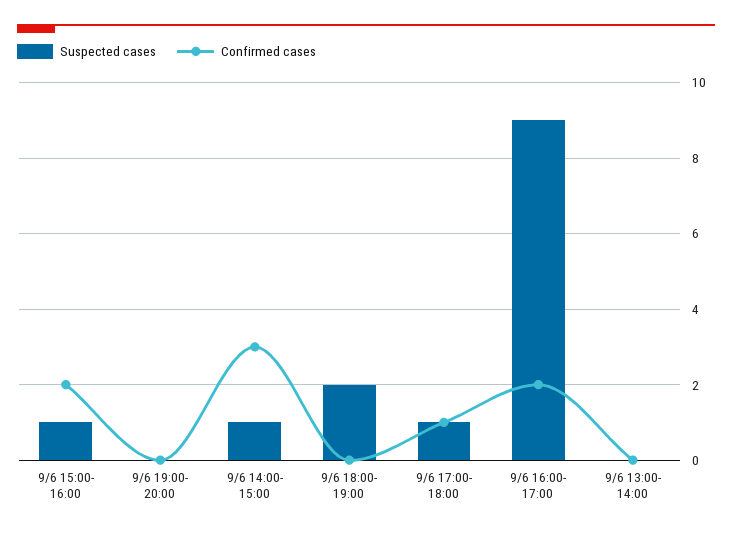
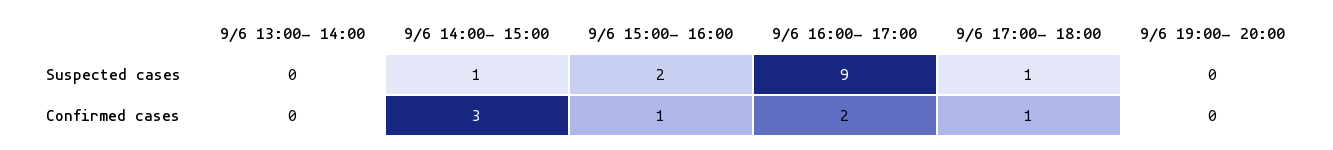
Suspected cases, 9/6 15:00- 16:00: 1 -> 2
Confirmed cases, 9/6 15:00- 16:00: 2 -> 1
Suspected cases, 9/6 18:00- 19:00: 2 -> none
Confirmed cases, 9/6 18:00- 19:00: 0 -> none

